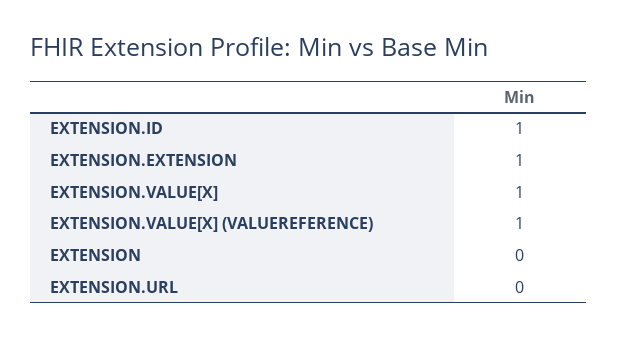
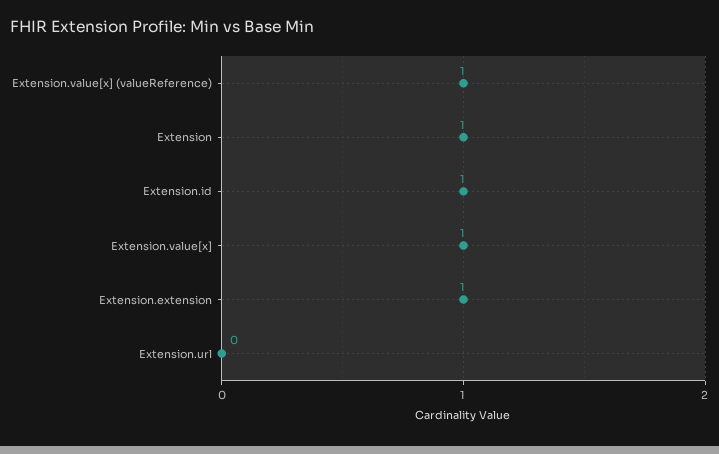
EXTENSION: 0 -> 1

